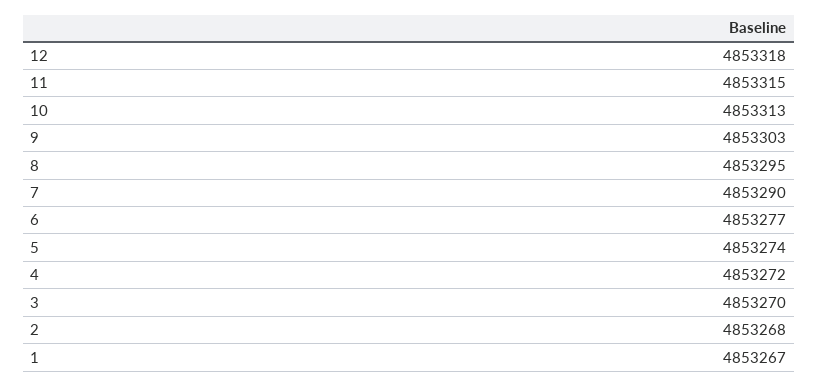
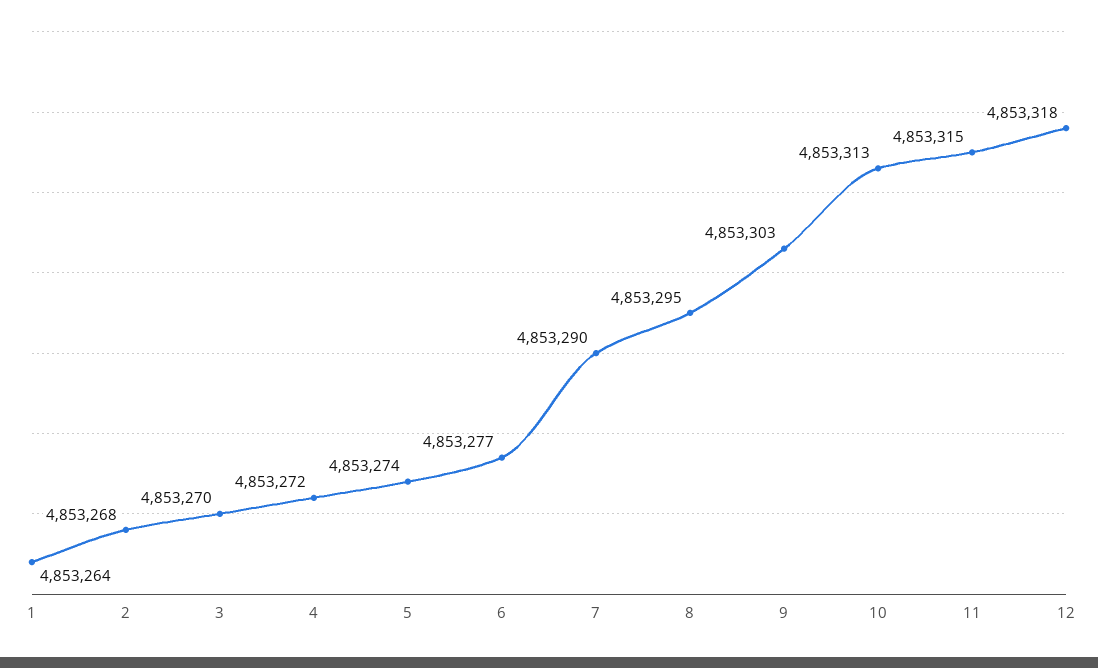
1: 4853267 -> 4853264

